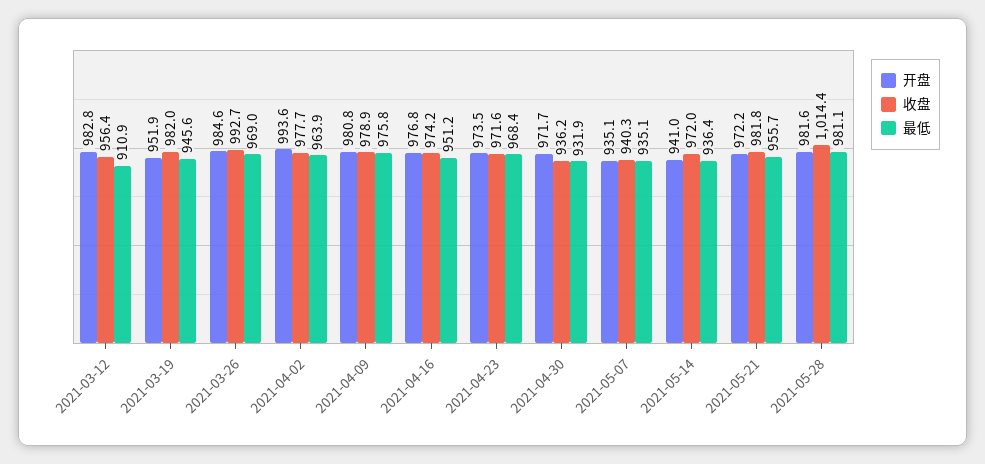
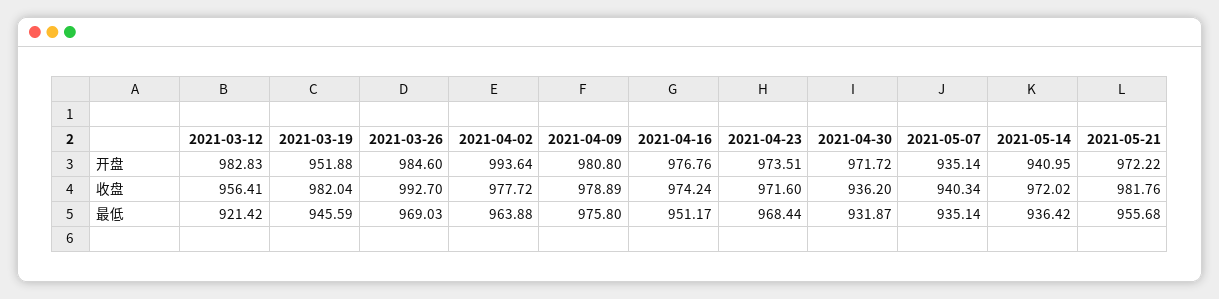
最低, 2021-03-12: 910.9 -> 921.42
开盘, 2021-05-28: 981.6 -> none
收盘, 2021-05-28: 1014.4 -> none
最低, 2021-05-28: 981.1 -> none

